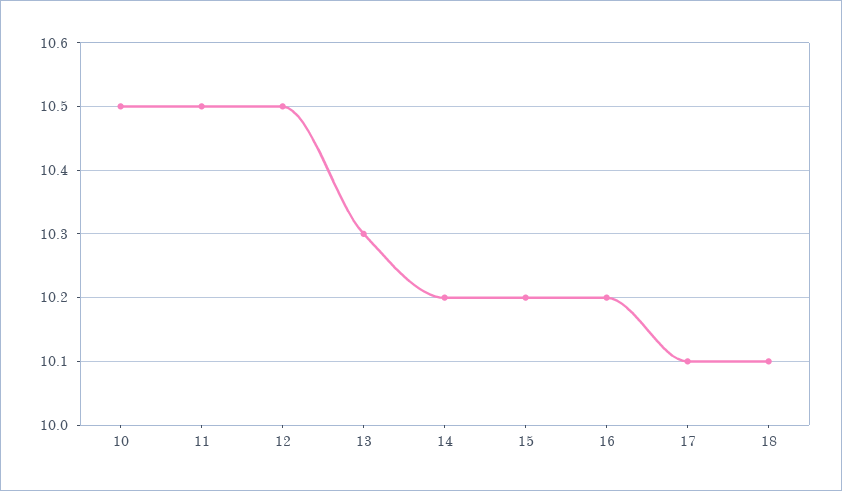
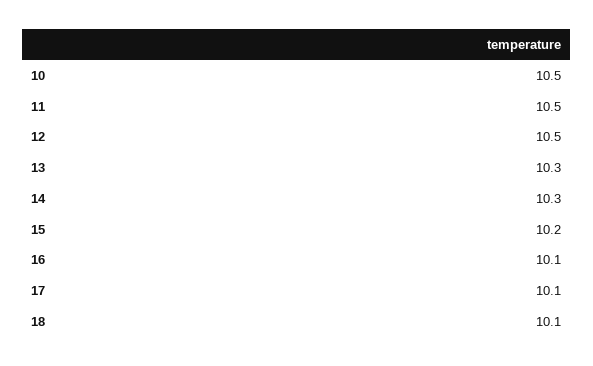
14: 10.2 -> 10.3
16: 10.2 -> 10.1

